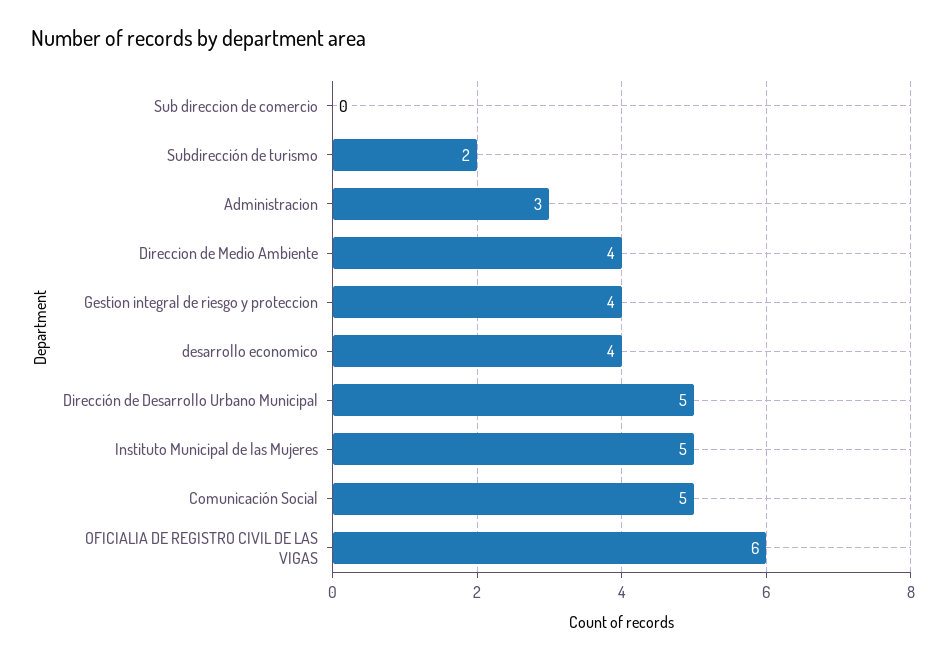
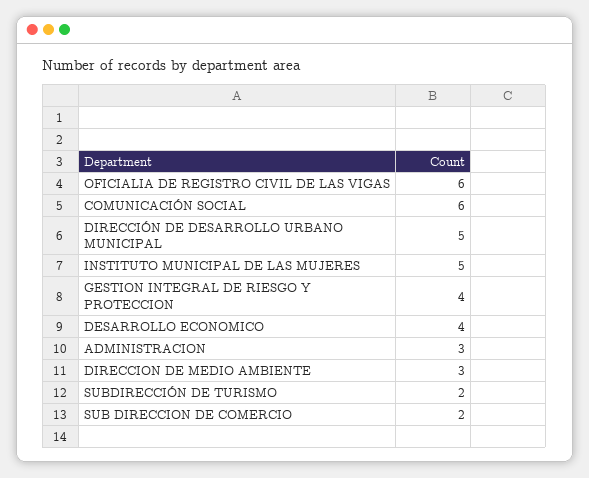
Sub direccion de comercio: 0 -> 2
Direccion de Medio Ambiente: 4 -> 3
Comunicación Social: 5 -> 6

